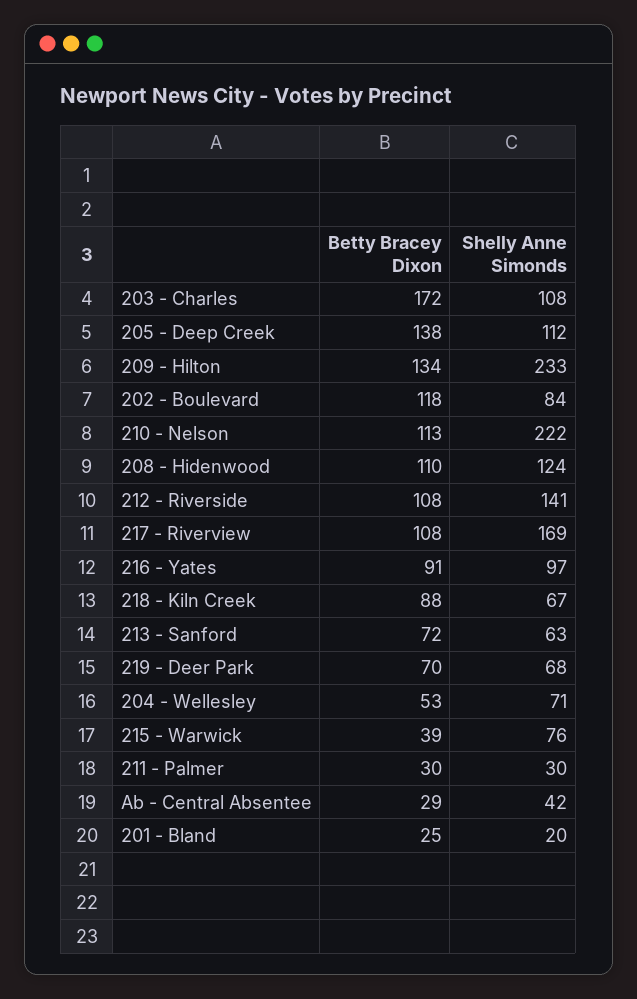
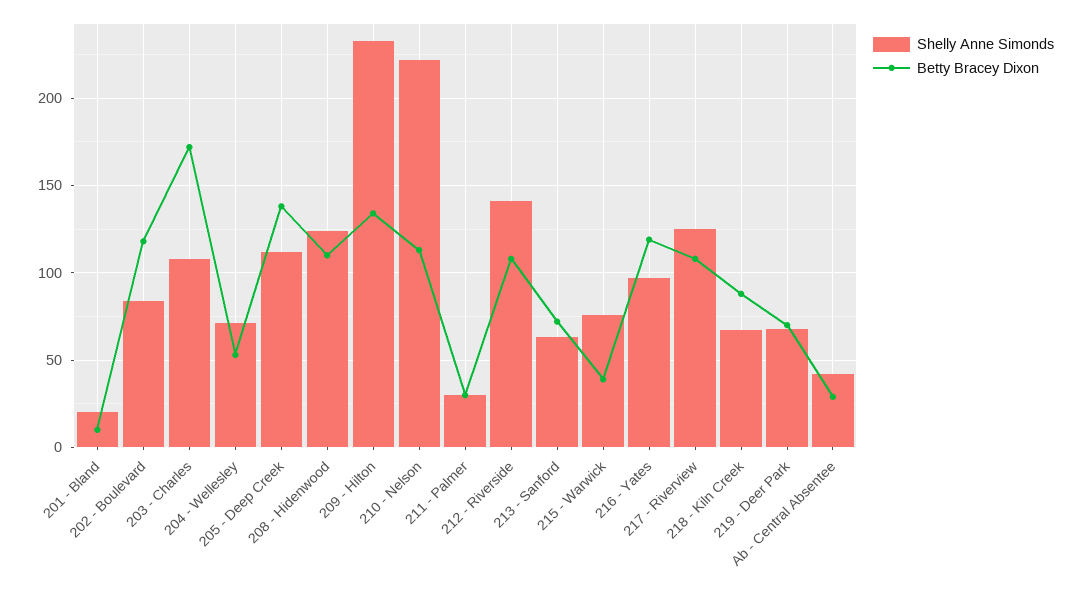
Shelly Anne Simonds, 217 - Riverview: 169 -> 125
Betty Bracey Dixon, 216 - Yates: 91 -> 120
Betty Bracey Dixon, 201 - Bland: 25 -> 10

